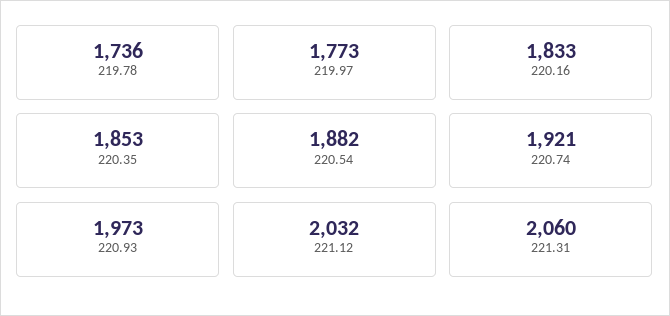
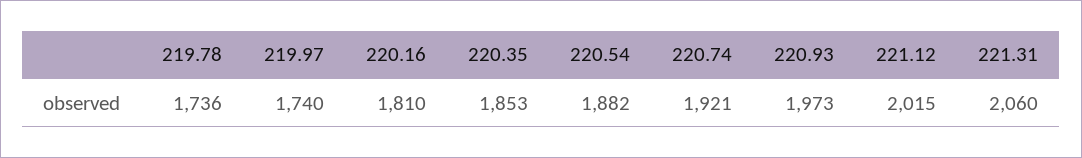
219.97: 1773 -> 1740
220.16: 1833 -> 1810
221.12: 2032 -> 2015

